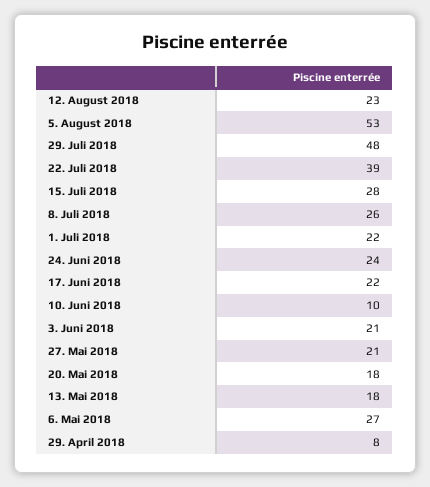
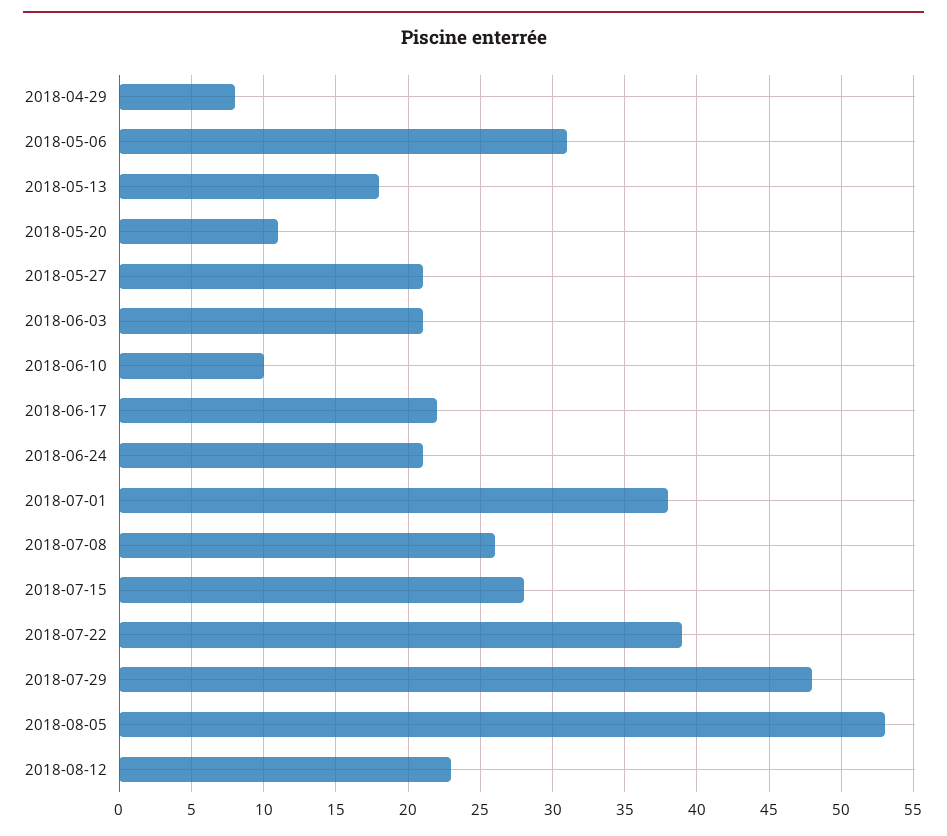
1. Juli 2018: 22 -> 38
24. Juni 2018: 24 -> 21
20. Mai 2018: 18 -> 11
6. Mai 2018: 27 -> 31

